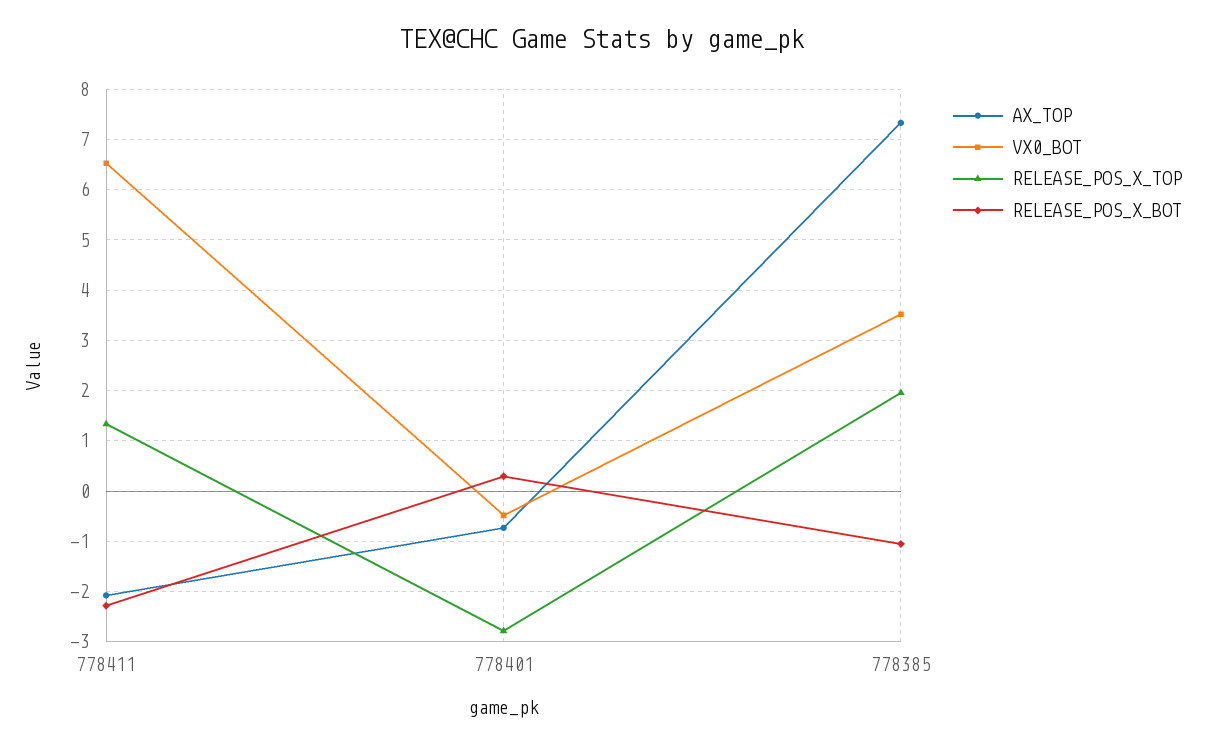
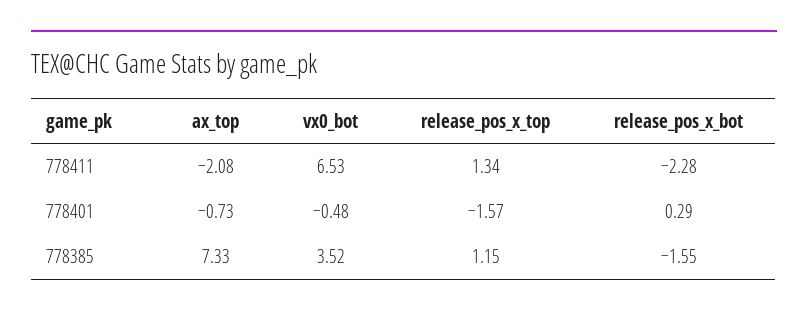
RELEASE_POS_X_TOP, 778401: -2.8 -> -1.57
RELEASE_POS_X_TOP, 778385: 2 -> 1.15
RELEASE_POS_X_BOT, 778385: -1 -> -1.55

